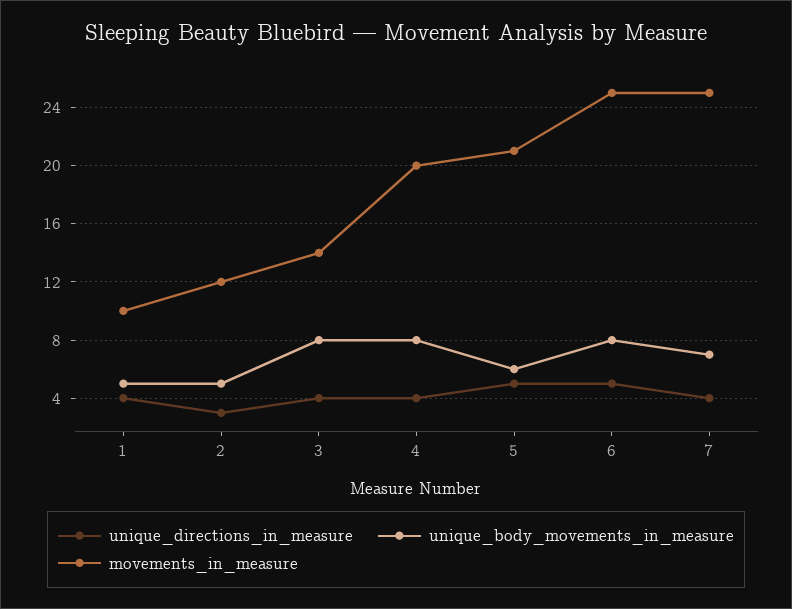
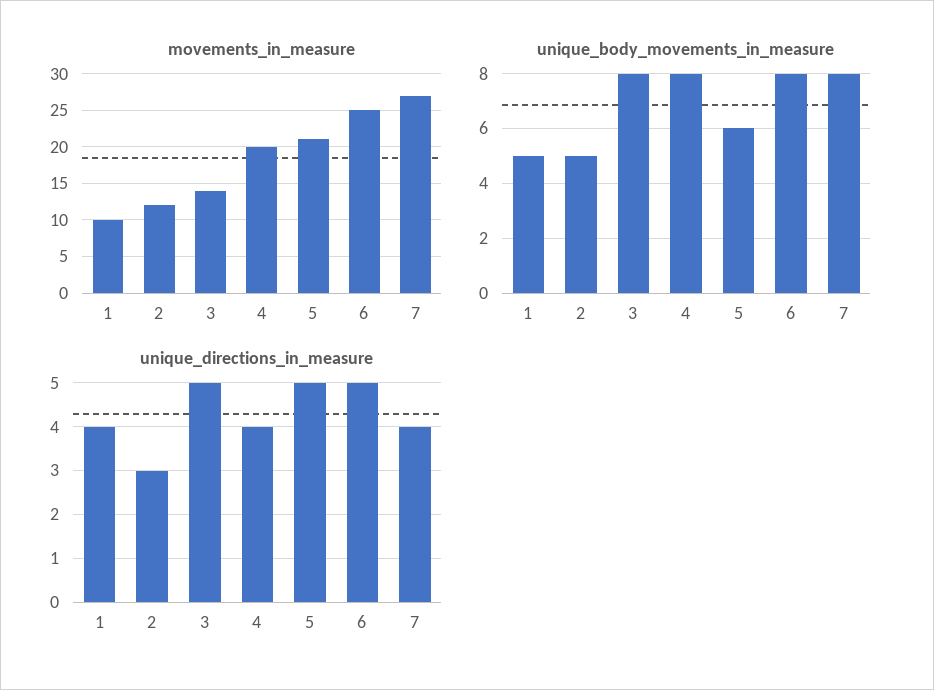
unique_directions_in_measure, 3: 4 -> 5
unique_body_movements_in_measure, 7: 7 -> 8
movements_in_measure, 7: 25 -> 27

